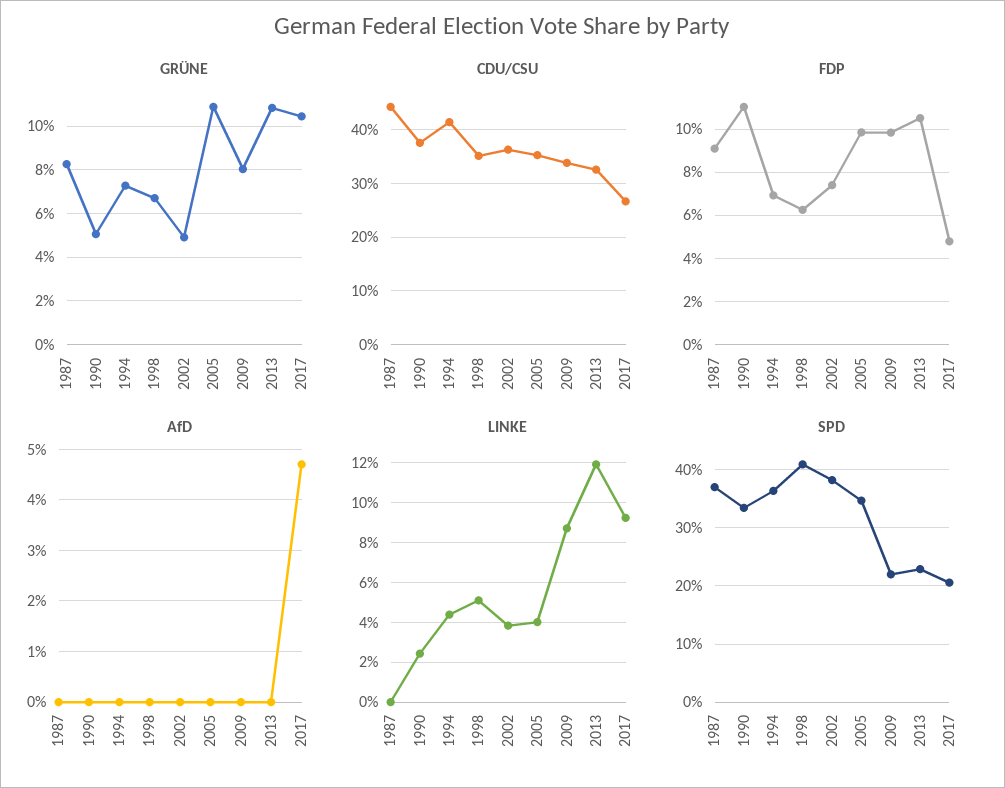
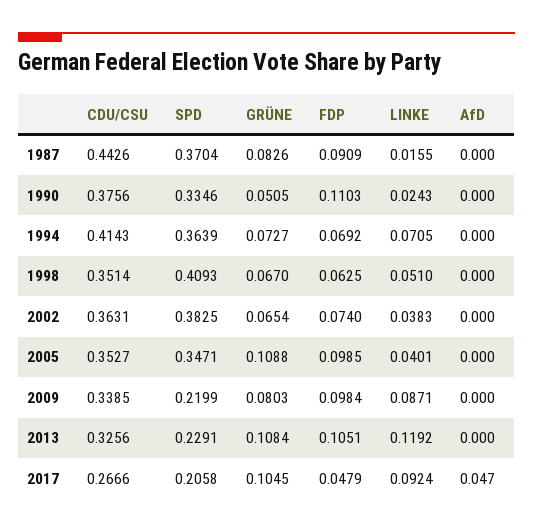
GRÜNE, 2002: 0.05 -> 0.0654
LINKE, 1987: 0 -> 0.0155
LINKE, 1994: 0.045 -> 0.0705

